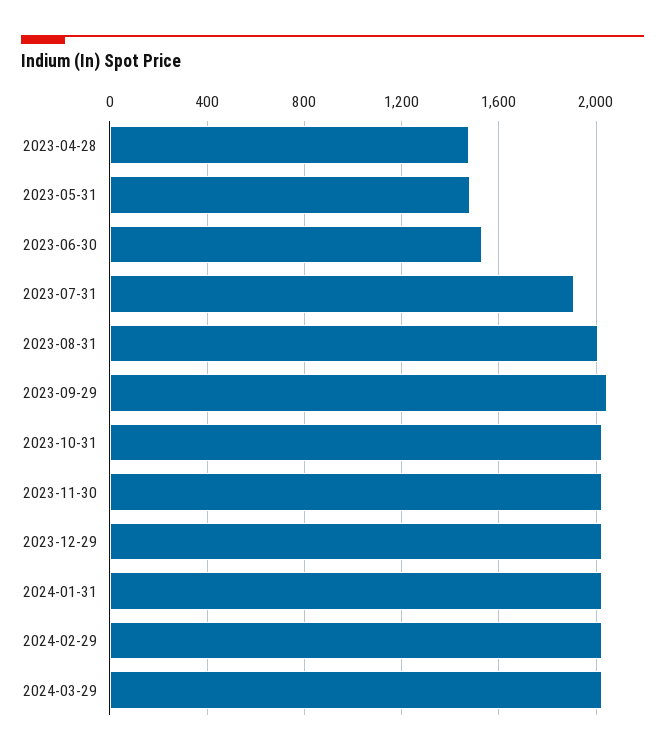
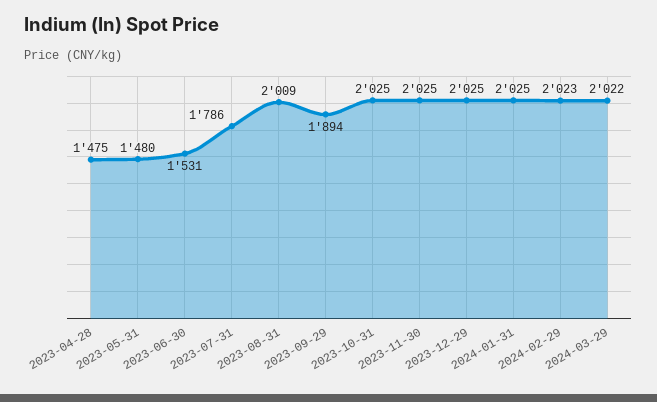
2023-07-31: 1900 -> 1786
2023-09-29: 2050 -> 1894

